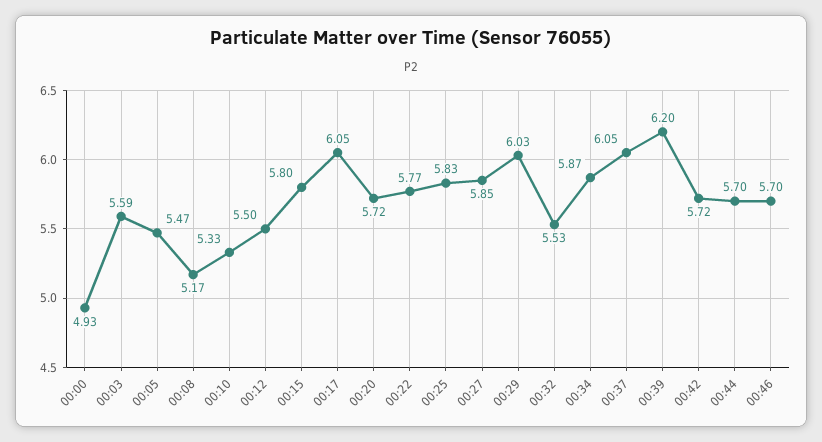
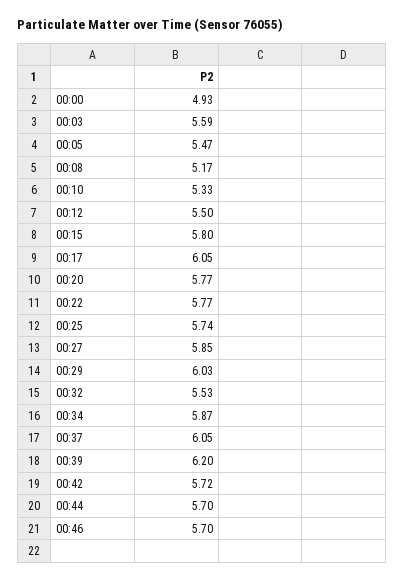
00:20: 5.72 -> 5.77
00:25: 5.83 -> 5.74

